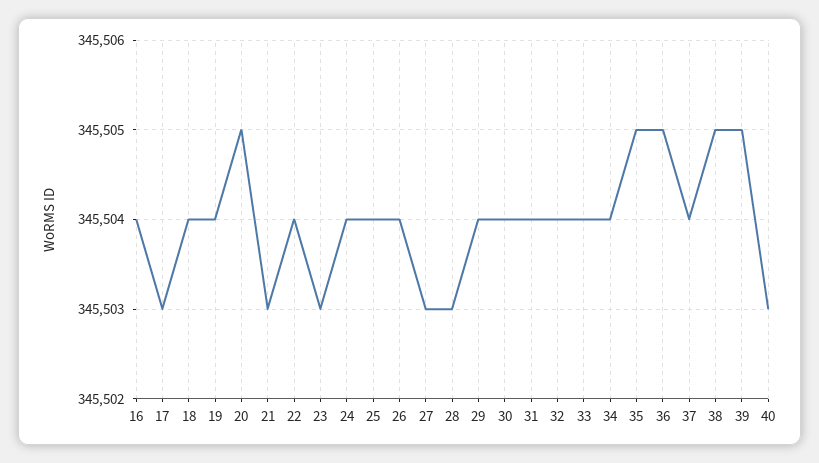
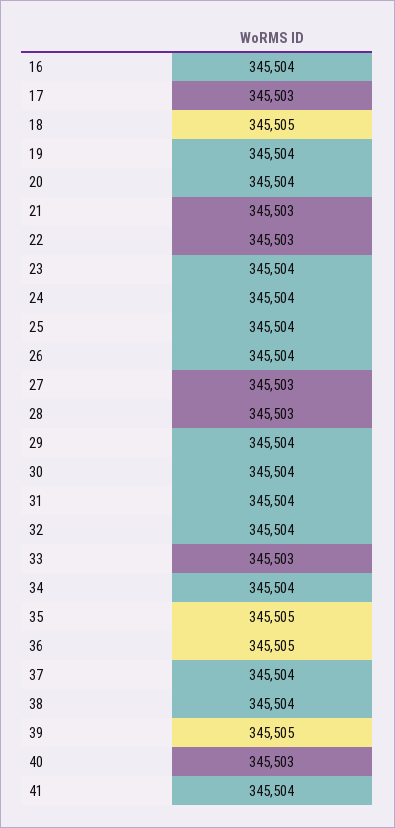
18: 345504 -> 345505
20: 345505 -> 345504
22: 345504 -> 345503
23: 345503 -> 345504
33: 345504 -> 345503
38: 345505 -> 345504
41: none -> 345504

